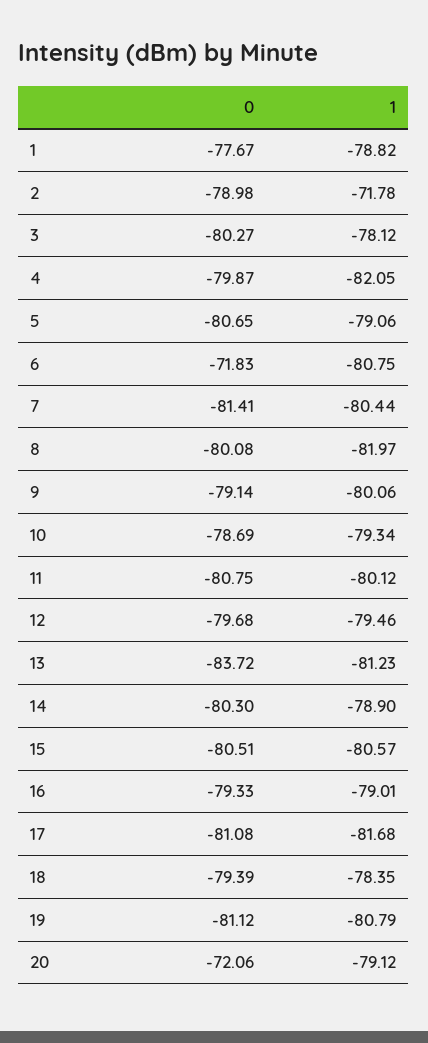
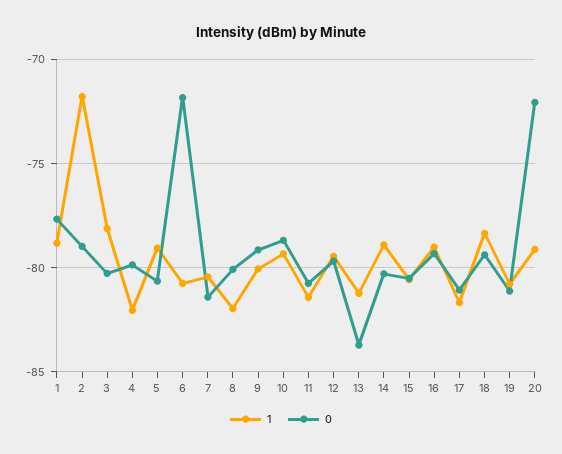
1, 11: -80.12 -> -81.5

